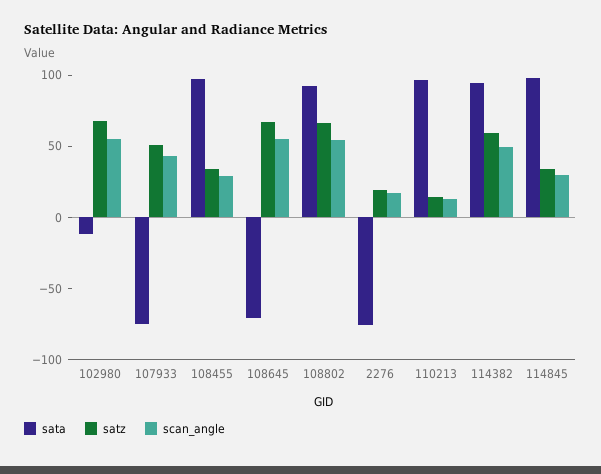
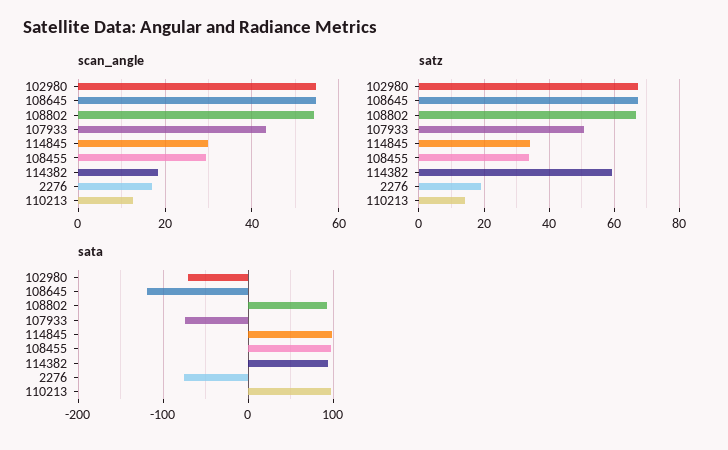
sata, 102980: -10 -> -70
sata, 108645: -70 -> -120
scan_angle, 114382: 50 -> 18

